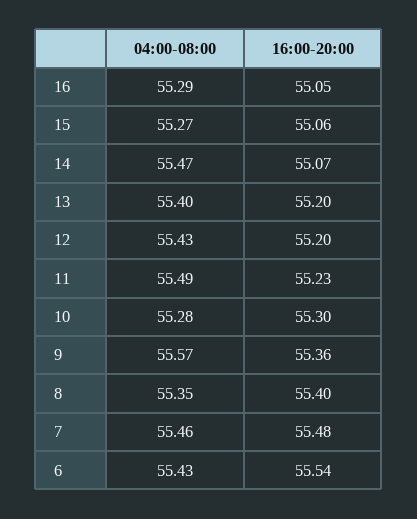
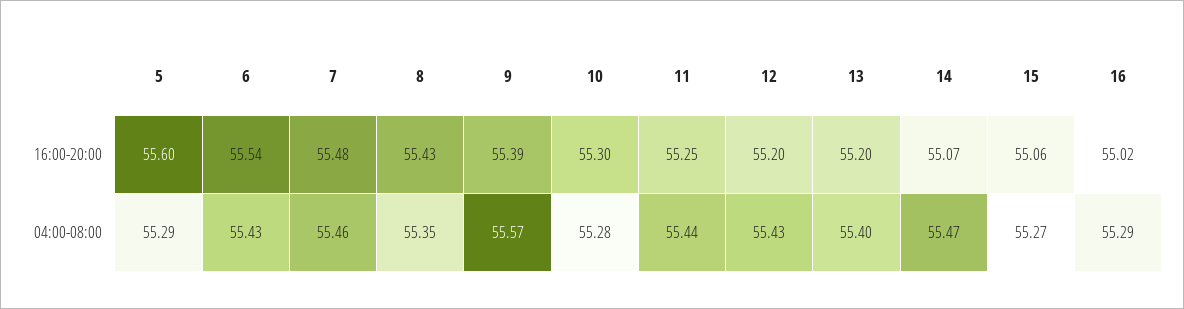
16:00-20:00, 16: 55.05 -> 55.02
04:00-08:00, 11: 55.49 -> 55.44
16:00-20:00, 11: 55.23 -> 55.25
16:00-20:00, 9: 55.36 -> 55.39
16:00-20:00, 8: 55.4 -> 55.43
16:00-20:00, 5: none -> 55.6
04:00-08:00, 5: none -> 55.29

